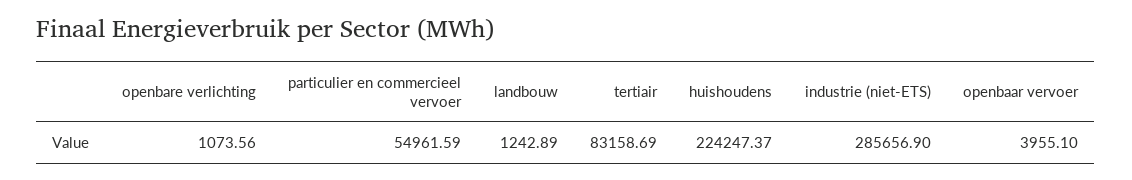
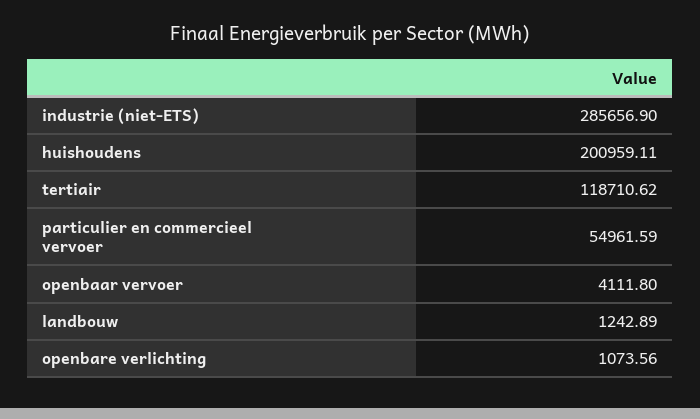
tertiair: 83158.69 -> 118710.62
huishoudens: 224247.37 -> 200959.11
openbaar vervoer: 3955.1 -> 4111.8

